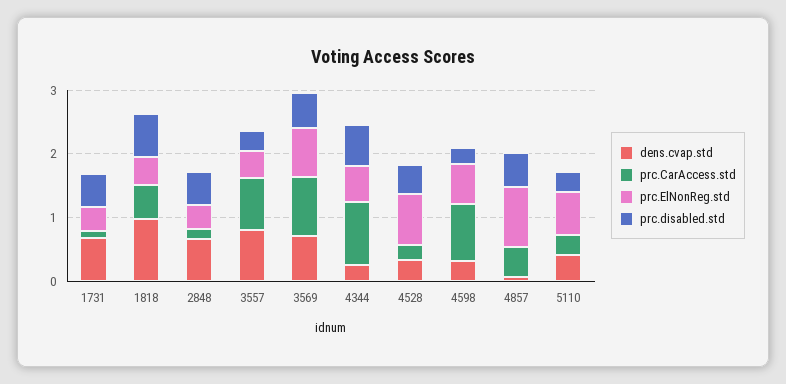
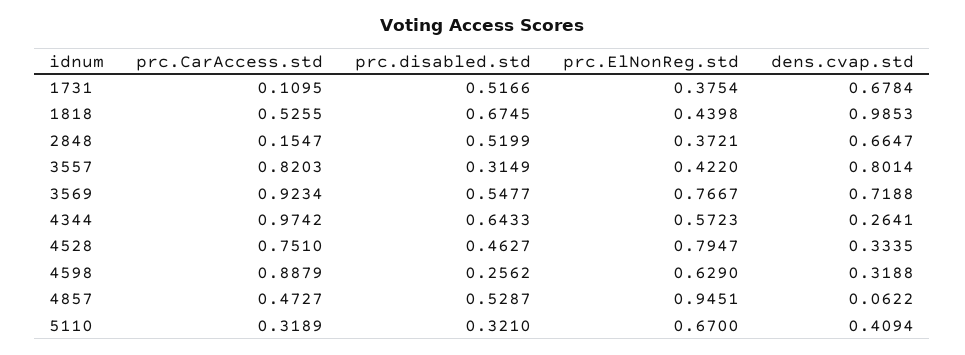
prc.CarAccess.std, 4528: 0.2 -> 0.751

